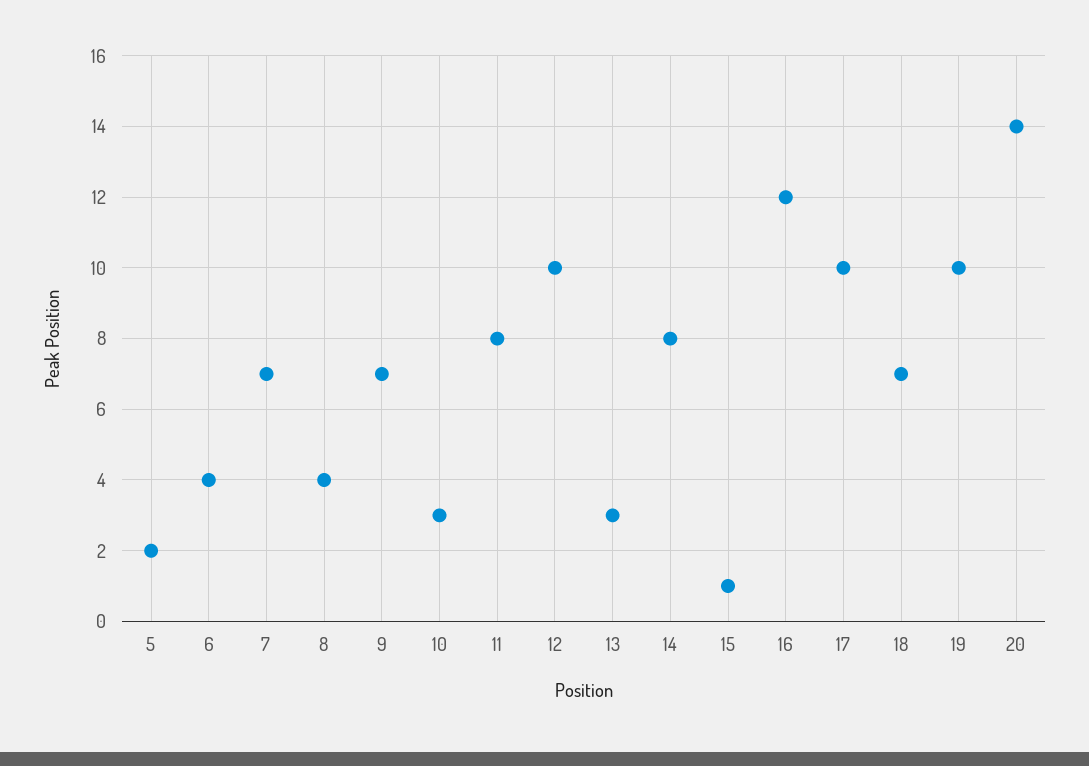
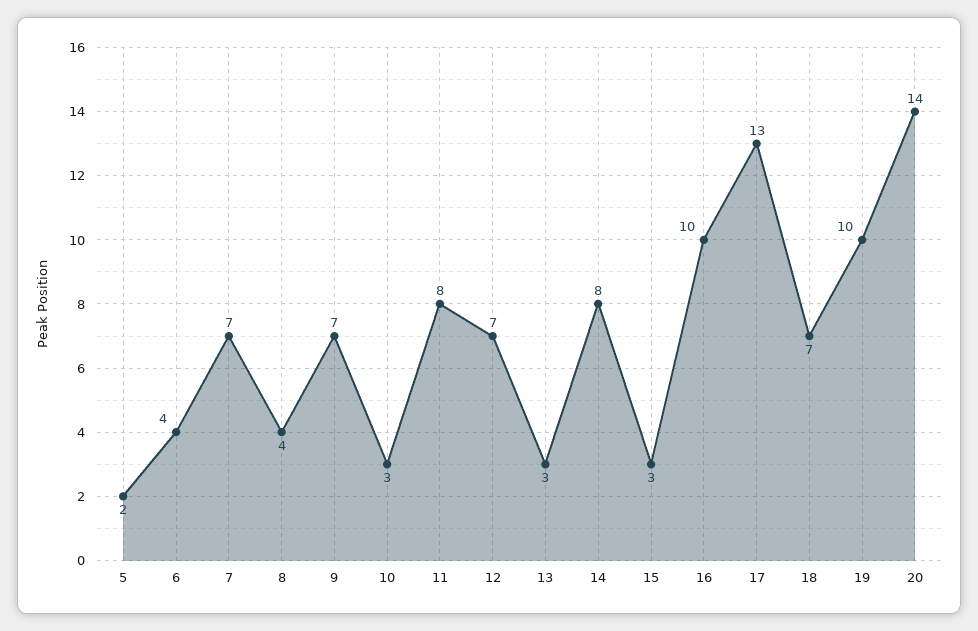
12: 10 -> 7
15: 1 -> 3
16: 12 -> 10
17: 10 -> 13

